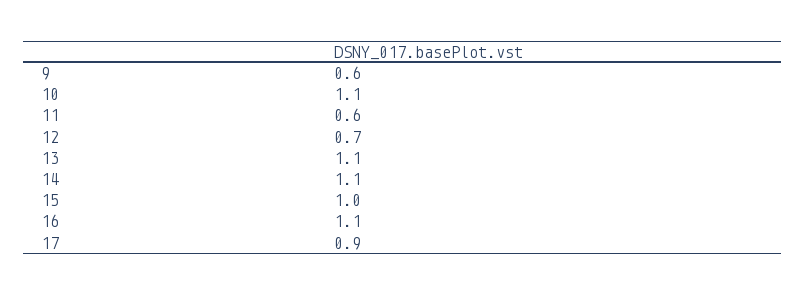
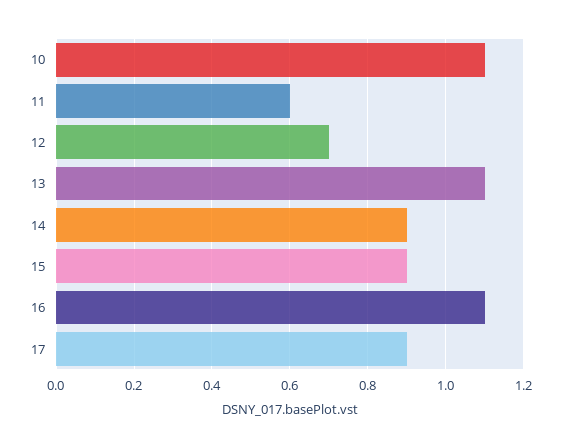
9: 0.6 -> none
14: 1.1 -> 0.9
15: 1 -> 0.9

